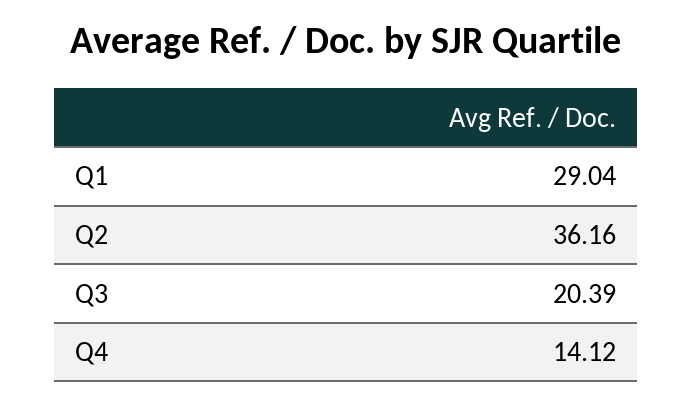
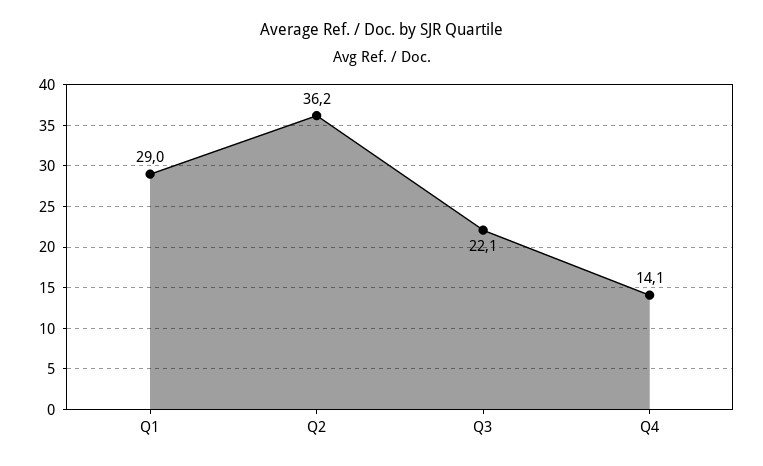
Q3: 20.39 -> 22.1

